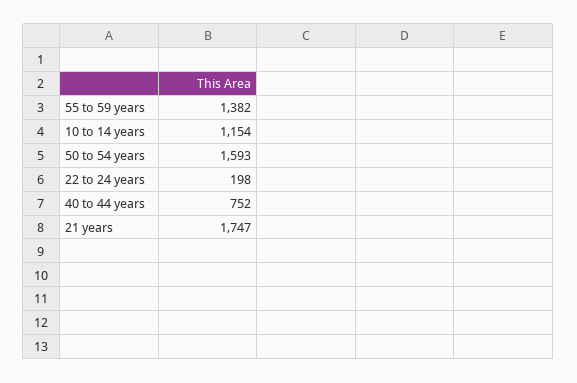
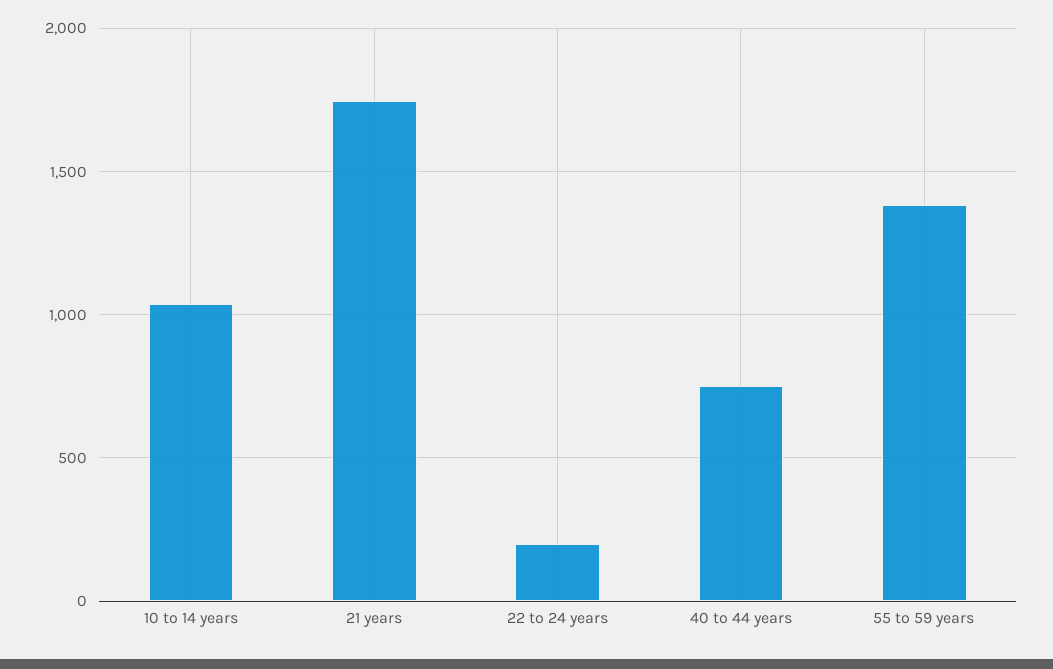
10 to 14 years: 1154 -> 1050
50 to 54 years: 1593 -> none

